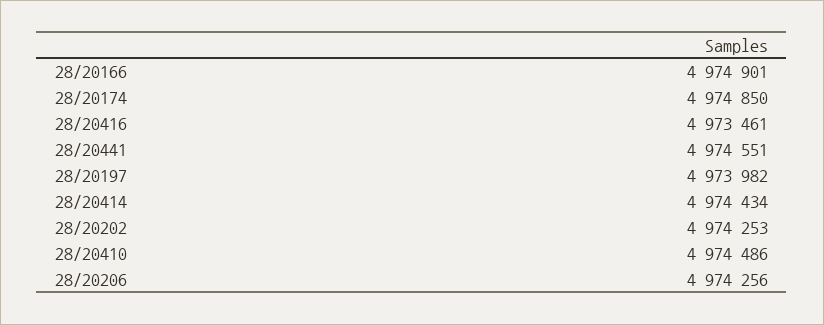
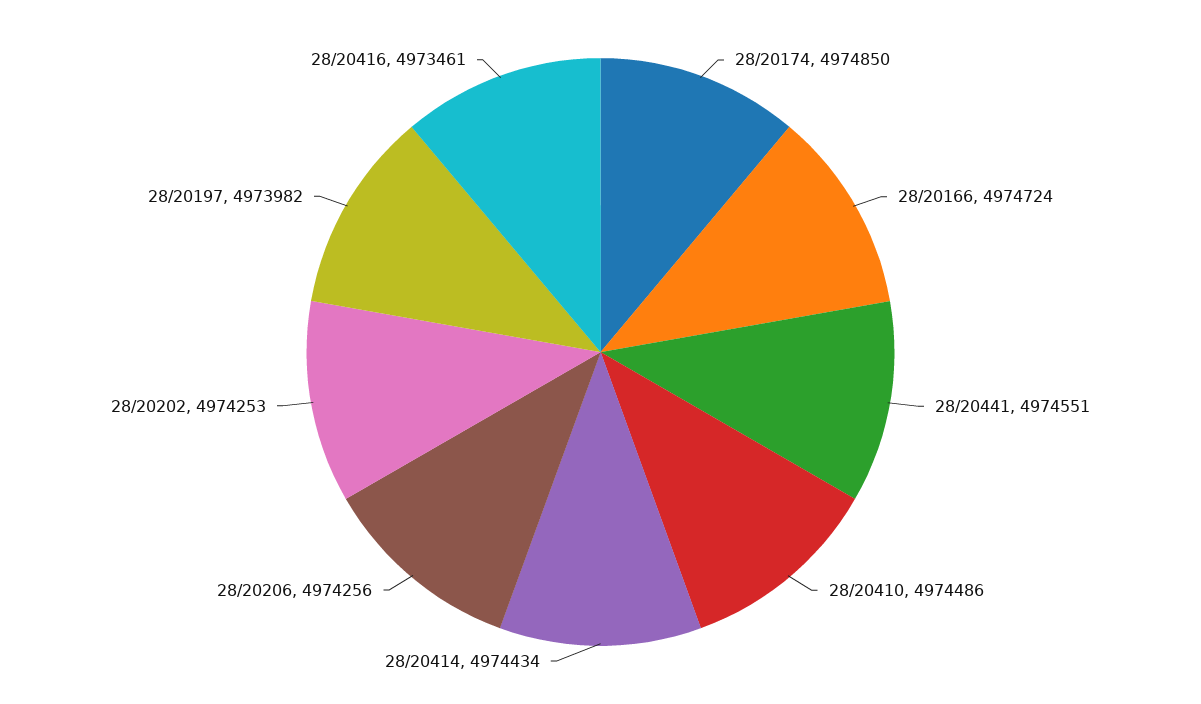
28/20166: 4974901 -> 4974724

